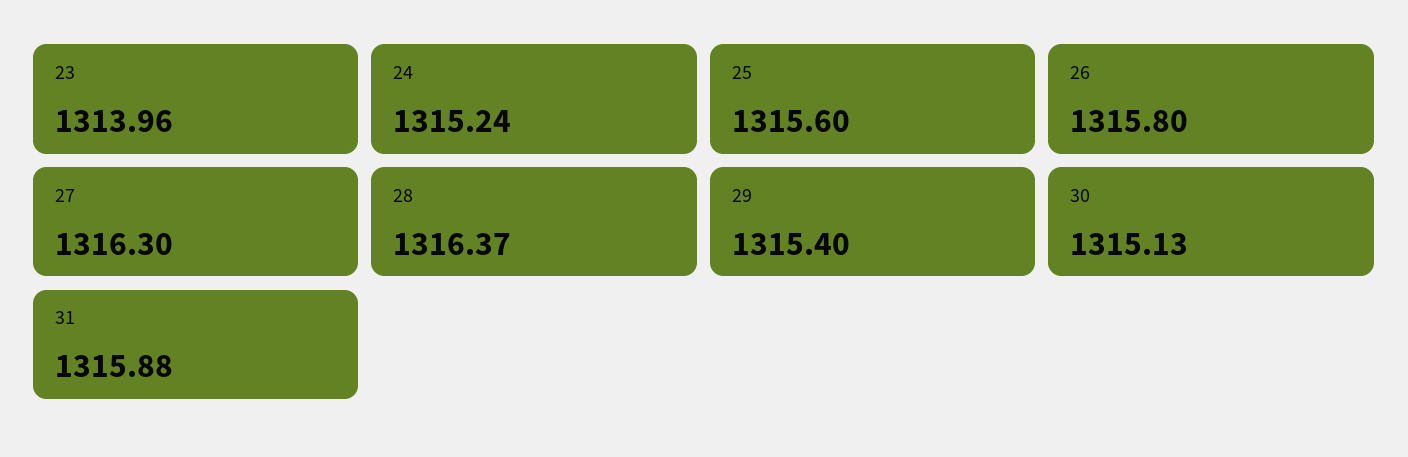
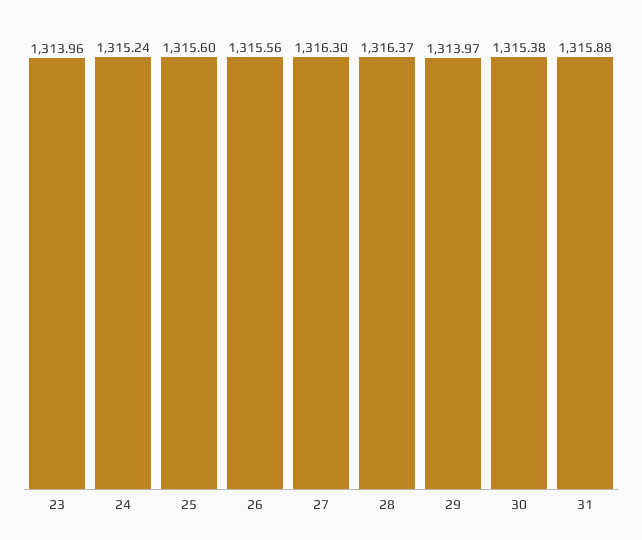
26: 1315.8 -> 1315.56
29: 1315.4 -> 1313.97
30: 1315.13 -> 1315.38

